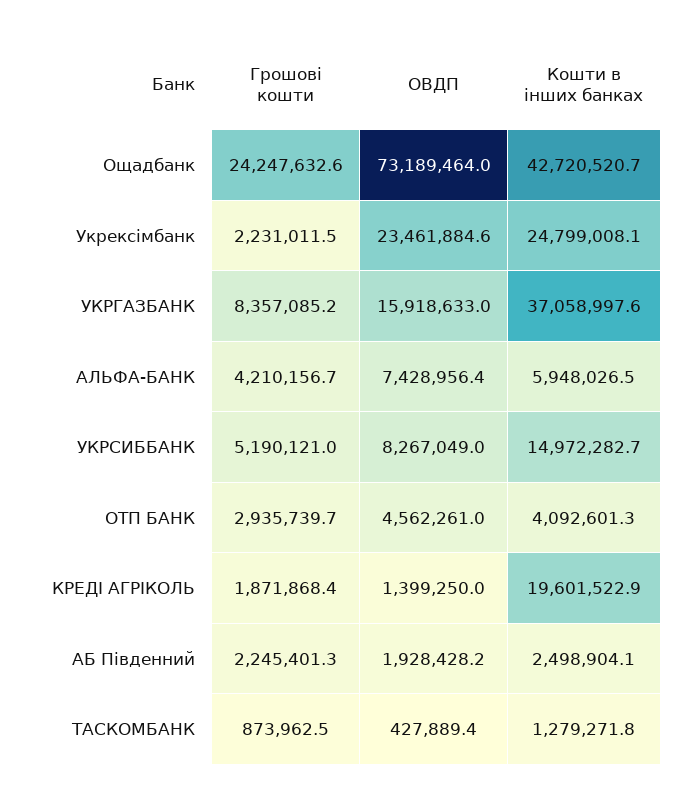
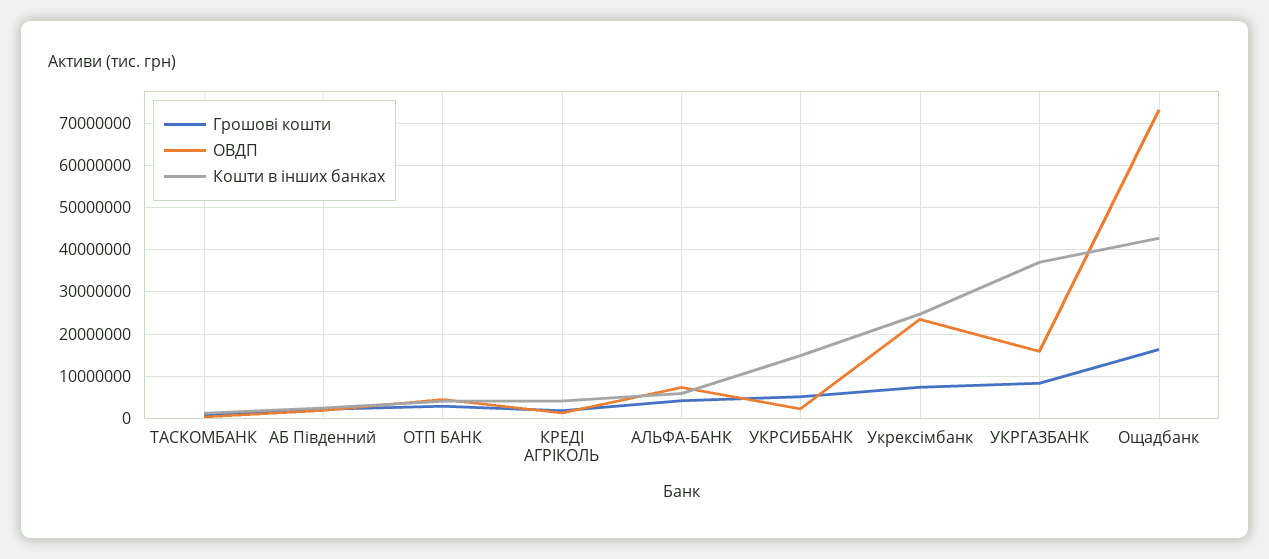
Грошові кошти, Ощадбанк: 24247632.6 -> 16000000
Грошові кошти, Укрексімбанк: 2231011.5 -> 8000000
ОВДП, УКРСИББАНК: 8267049 -> 2000000
Кошти в інших банках, КРЕДІ АГРІКОЛЬ: 19601522.9 -> 4000000

